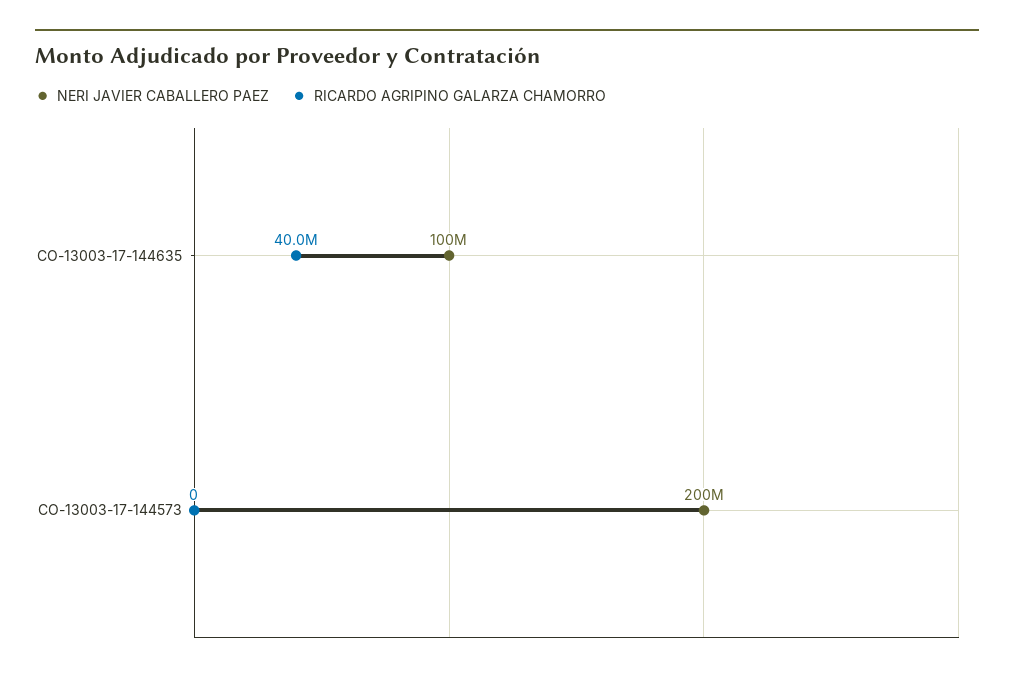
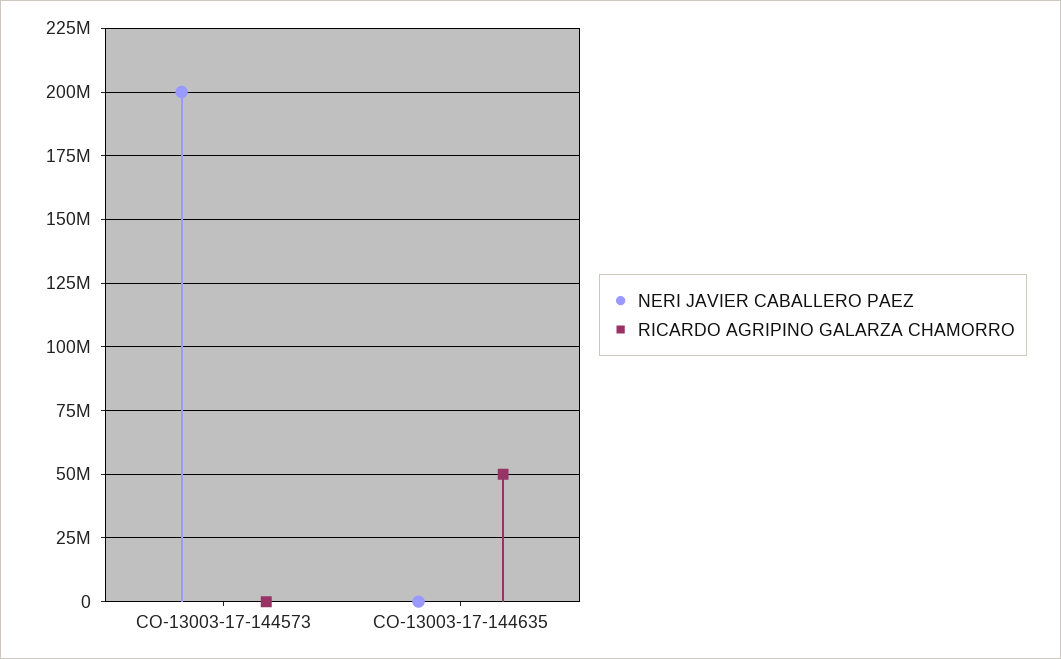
NERI JAVIER CABALLERO PAEZ, CO-13003-17-144635: 100000000 -> 0
RICARDO AGRIPINO GALARZA CHAMORRO, CO-13003-17-144635: 40000000 -> 50000000

